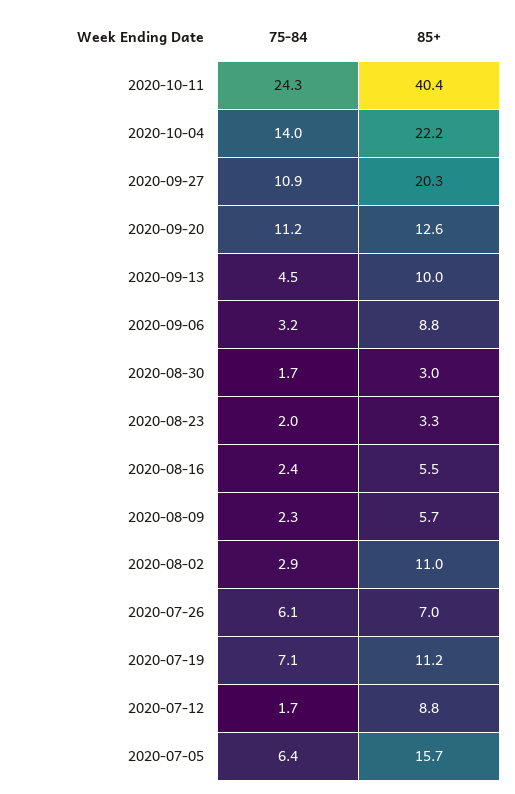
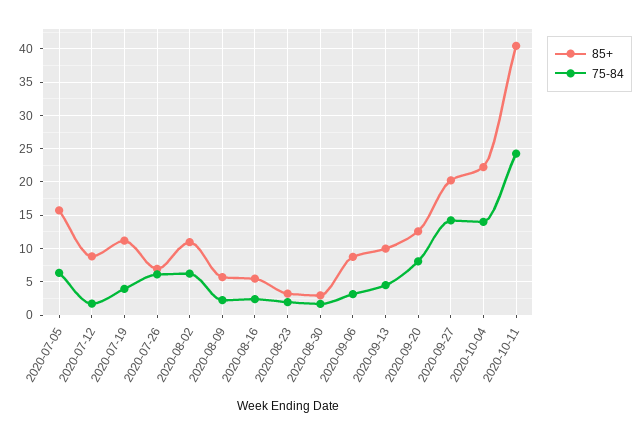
75-84, 2020-09-27: 10.9 -> 14
75-84, 2020-09-20: 11.2 -> 8
75-84, 2020-08-02: 2.9 -> 6
75-84, 2020-07-19: 7.1 -> 4

